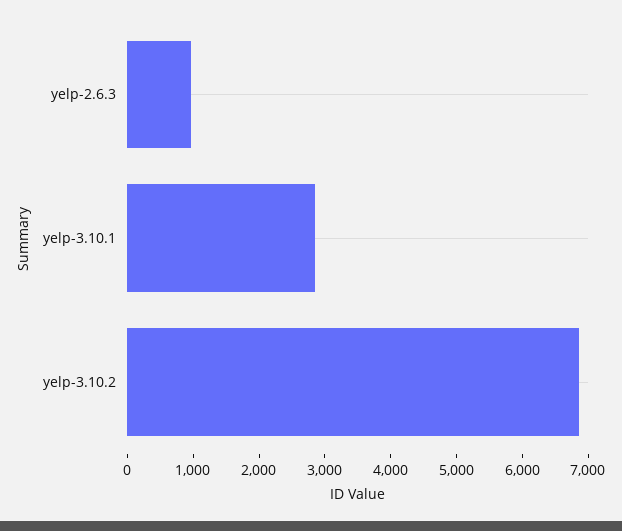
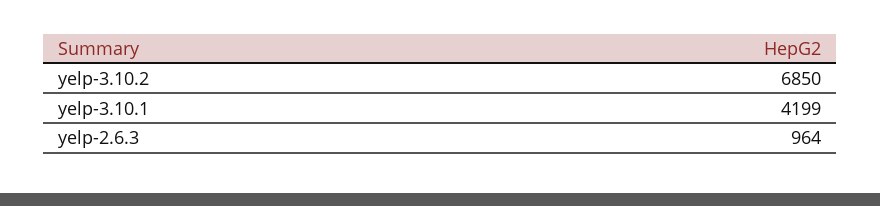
yelp-3.10.1: 2800 -> 4199

